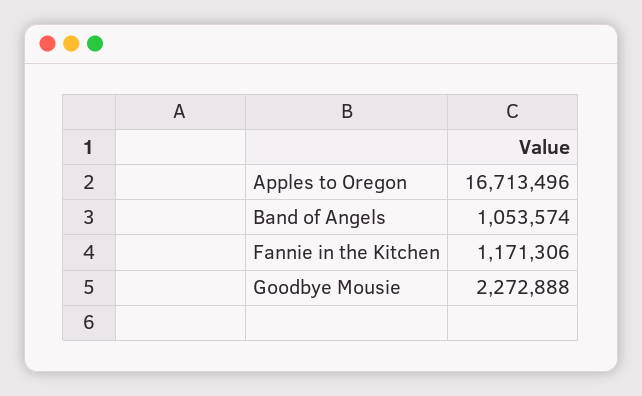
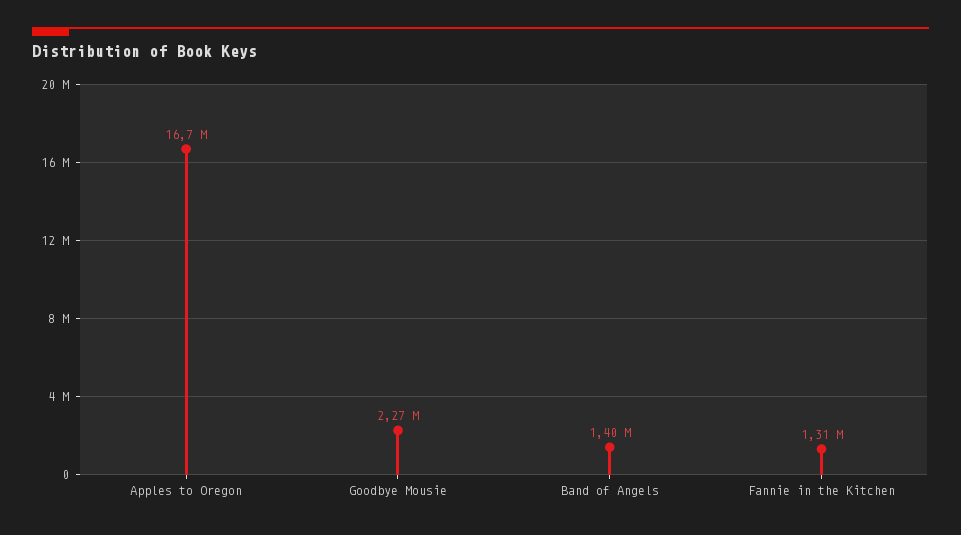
Band of Angels: 1053574 -> 1400000
Fannie in the Kitchen: 1171306 -> 1310000

